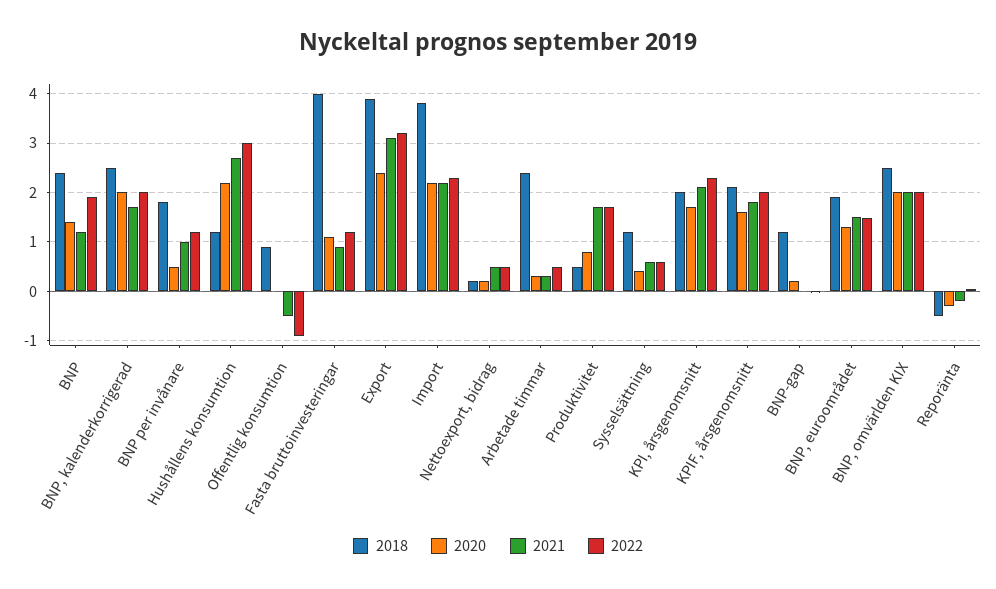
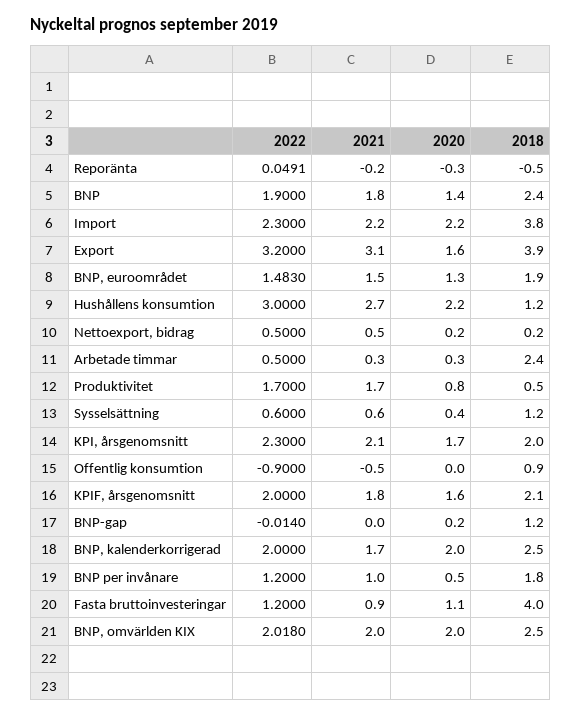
2021, BNP: 1.2 -> 1.8
2020, Export: 2.4 -> 1.6

